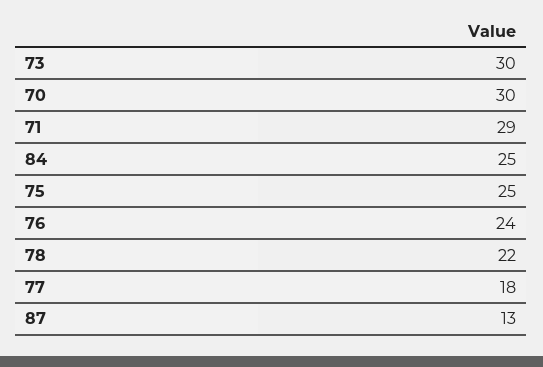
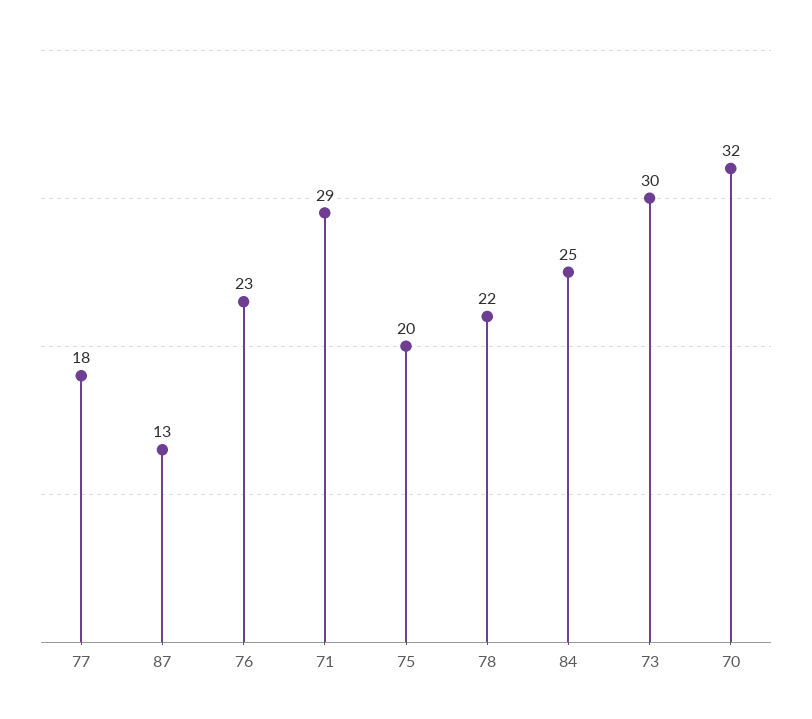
70: 30 -> 32
75: 25 -> 20
76: 24 -> 23

